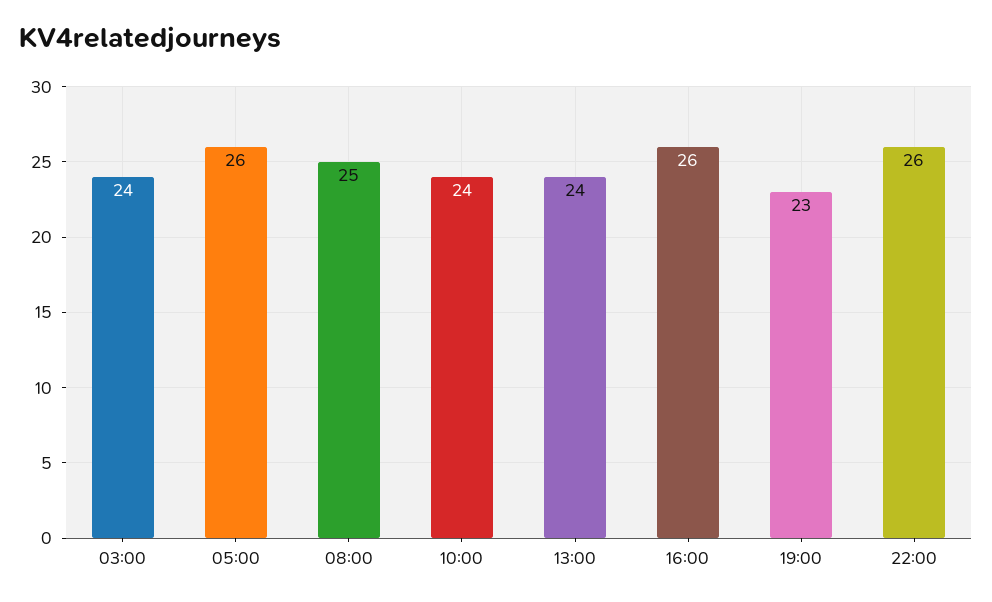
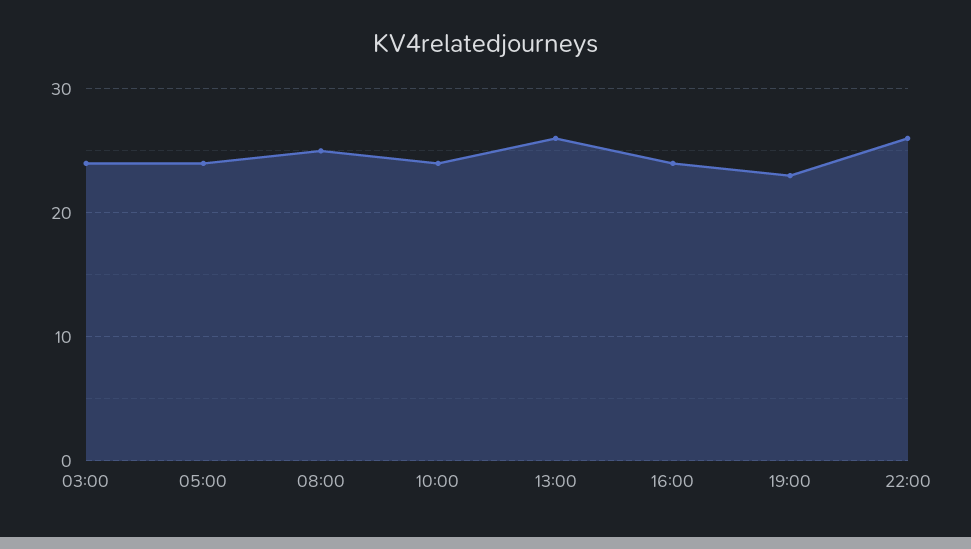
05:00: 26 -> 24
13:00: 24 -> 26
16:00: 26 -> 24

